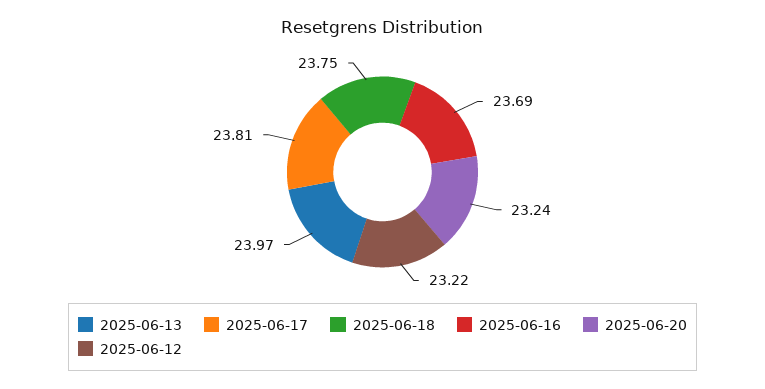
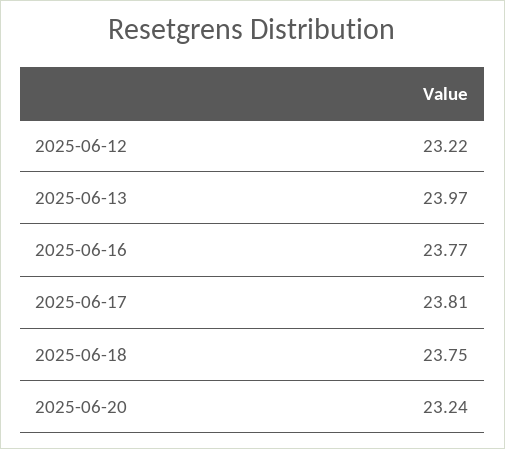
2025-06-16: 23.69 -> 23.77

